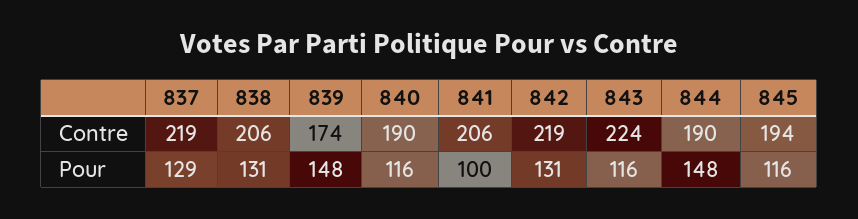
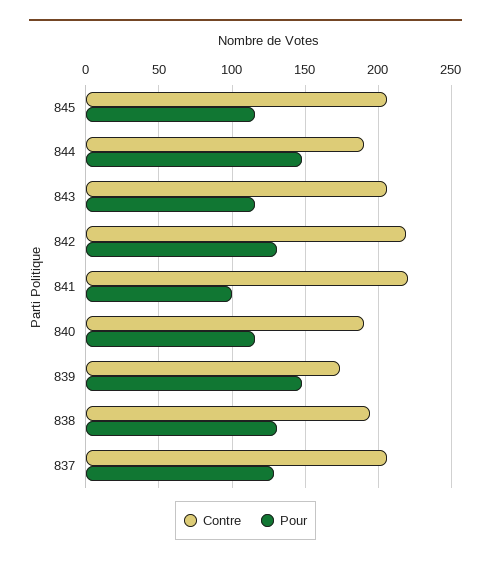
Contre, 837: 219 -> 205
Contre, 838: 206 -> 195
Contre, 841: 206 -> 220
Contre, 843: 224 -> 205
Contre, 845: 194 -> 205

